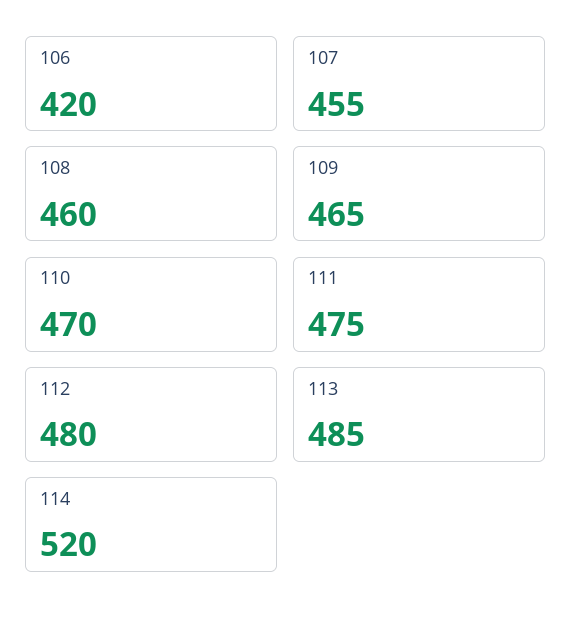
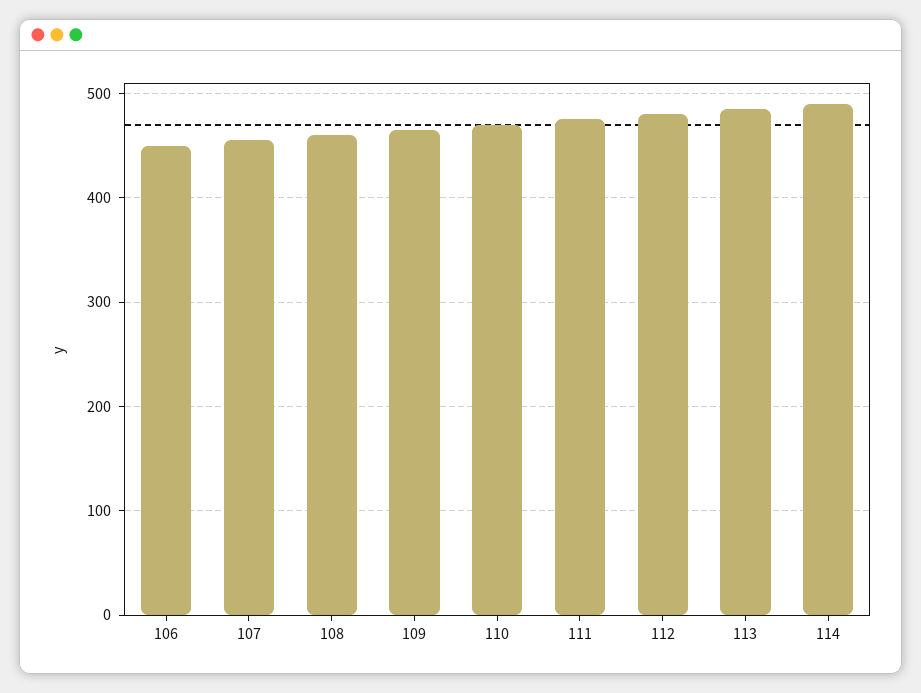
106: 420 -> 450
114: 520 -> 490

